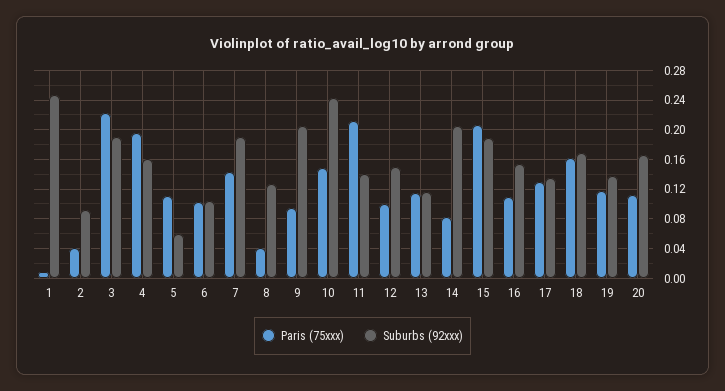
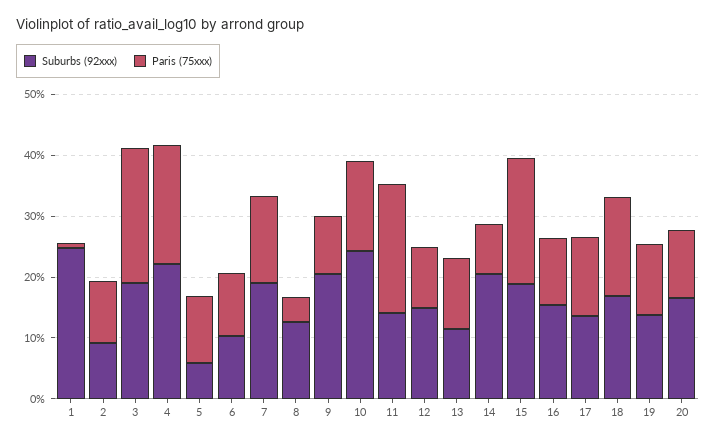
Paris (75xxx), 2: 0.04 -> 0.1
Suburbs (92xxx), 4: 0.16 -> 0.22

